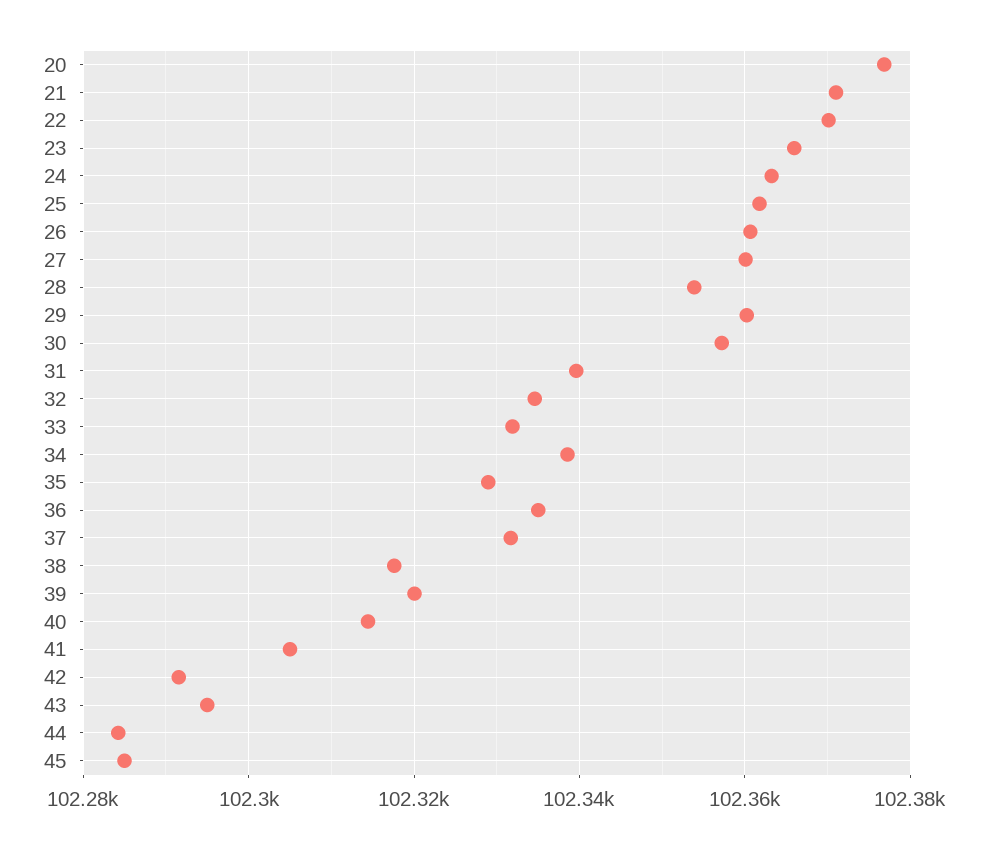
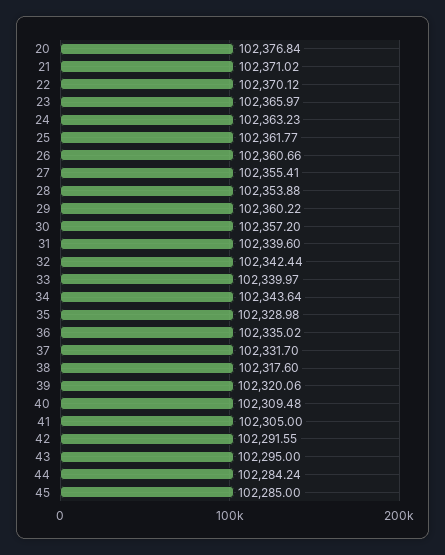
27: 102360 -> 102355.41
32: 102334 -> 102342.44
33: 102332 -> 102339.97
34: 102338 -> 102343.64
40: 102314 -> 102309.48

